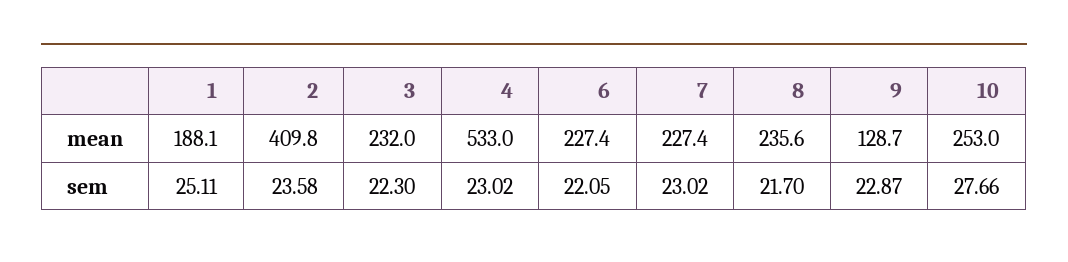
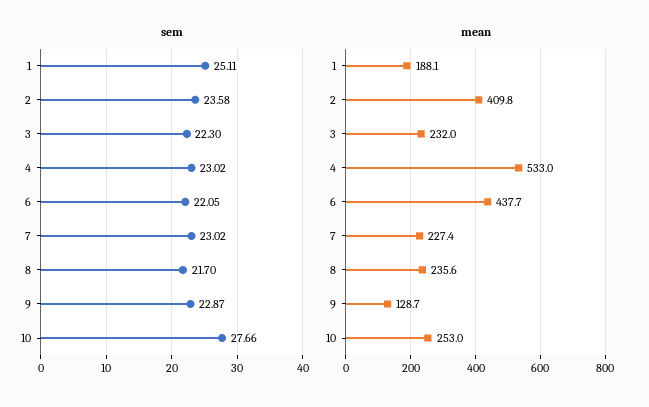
mean, 6: 227.4 -> 437.7

